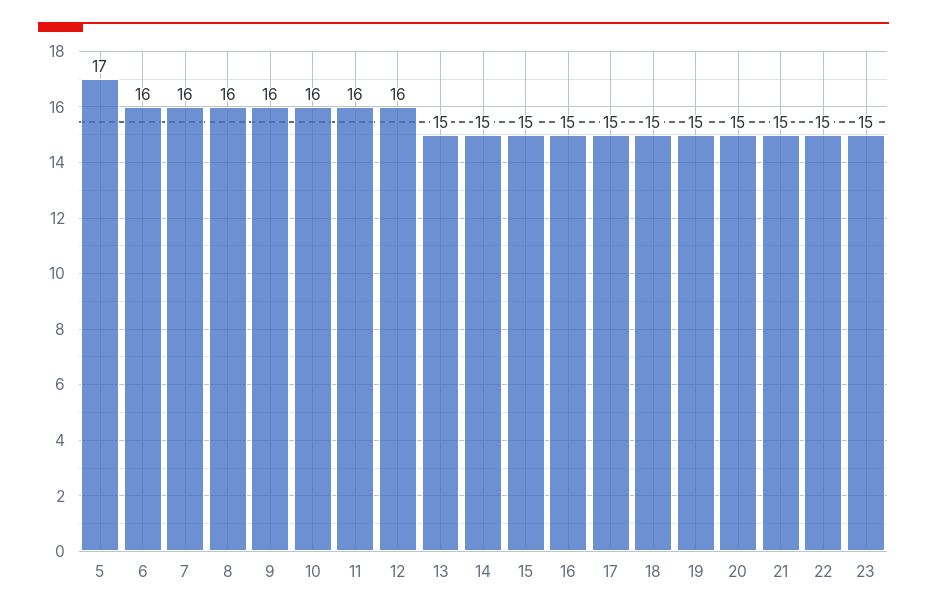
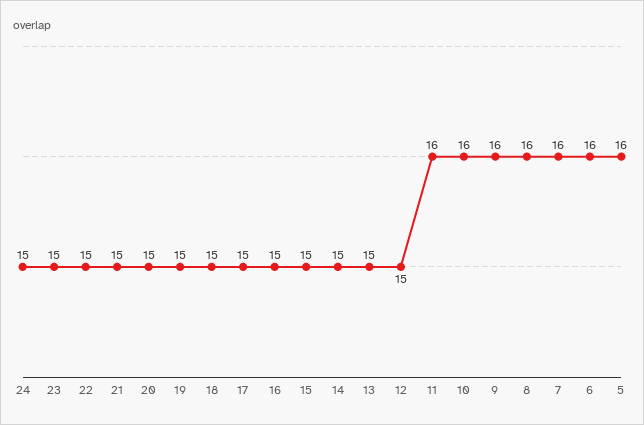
5: 17 -> 16
12: 16 -> 15
24: none -> 15

